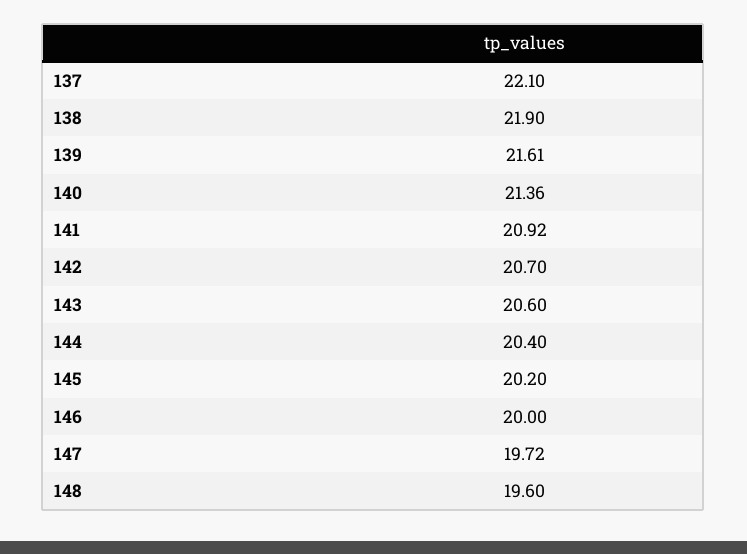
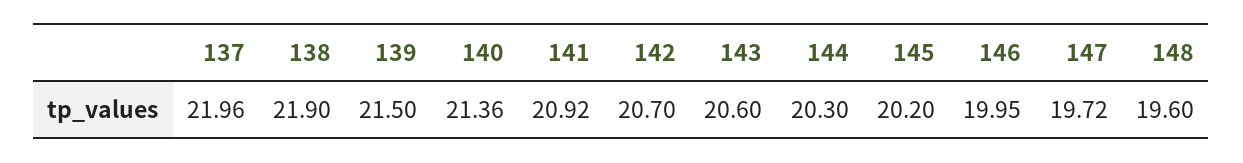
137: 22.1 -> 21.96
139: 21.61 -> 21.5
144: 20.4 -> 20.3
146: 20 -> 19.95

